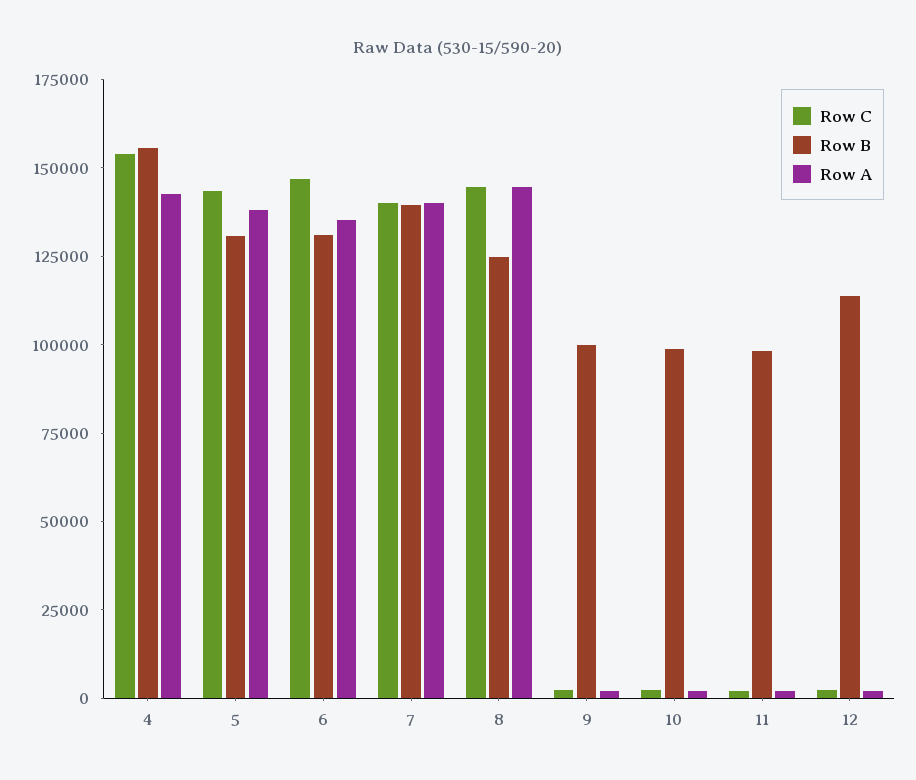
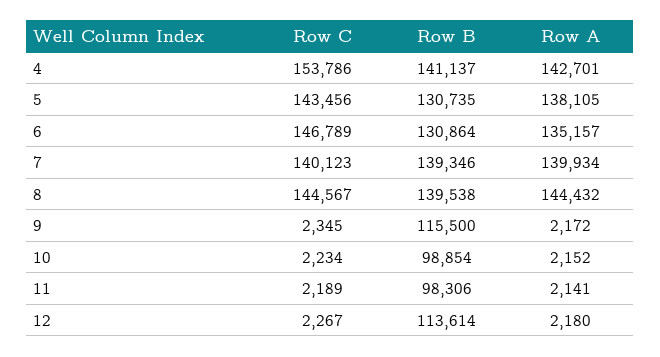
Row B, 4: 155000 -> 141137
Row B, 8: 125000 -> 139538
Row B, 9: 100000 -> 115500

